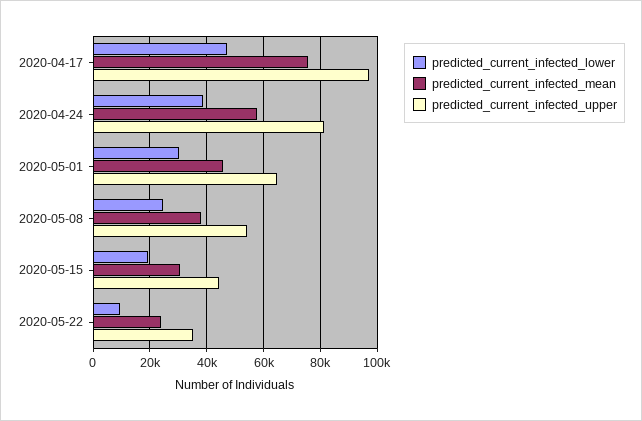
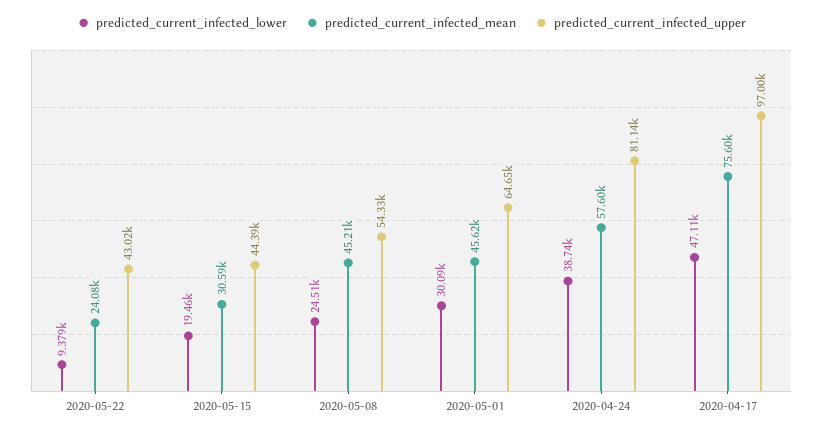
predicted_current_infected_mean, 2020-05-08: 37500 -> 45210
predicted_current_infected_upper, 2020-05-22: 35000 -> 43020

